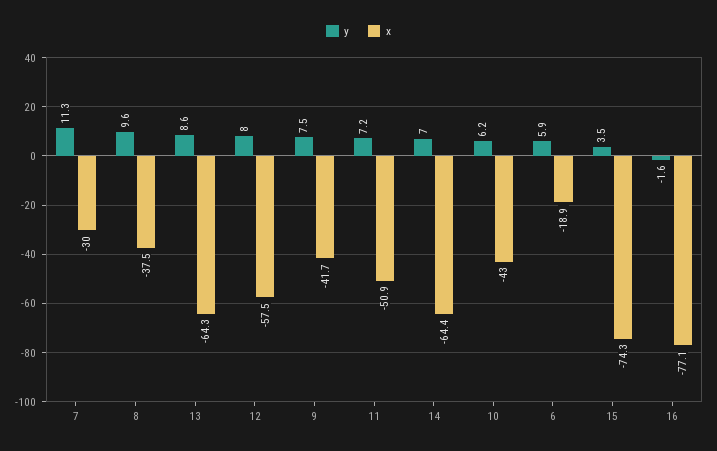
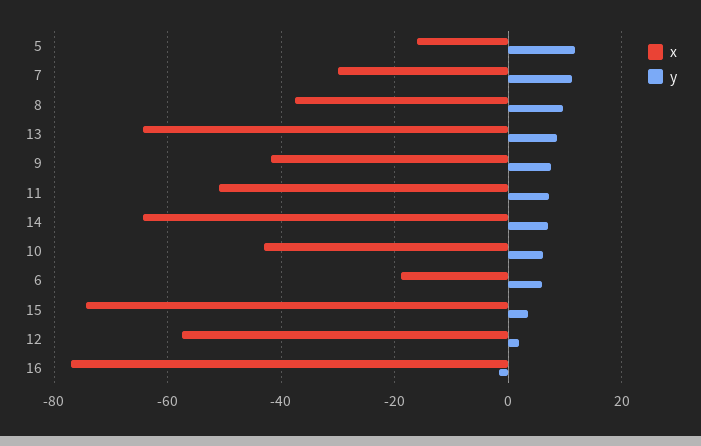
y, 12: 8 -> 2
x, 5: none -> -16
y, 5: none -> 12

